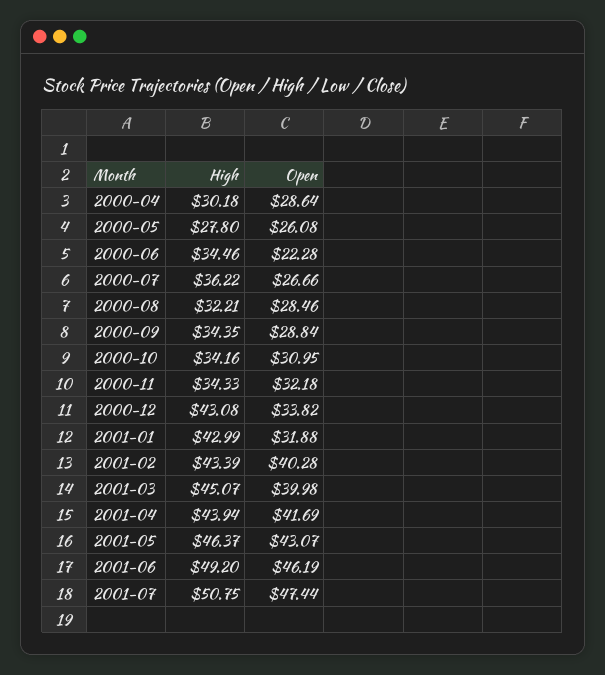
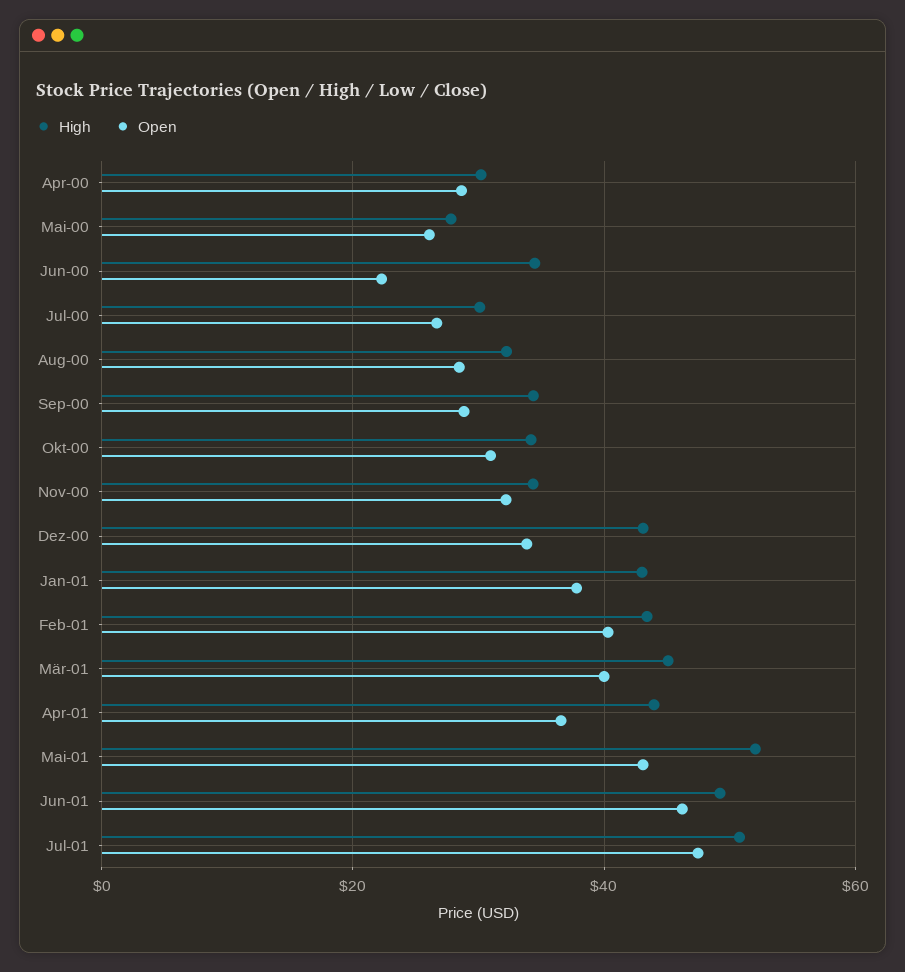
High, 2000-07: 36.22 -> 30
Open, 2001-01: 31.88 -> 38
Open, 2001-04: 41.69 -> 36
High, 2001-05: 46.37 -> 52

